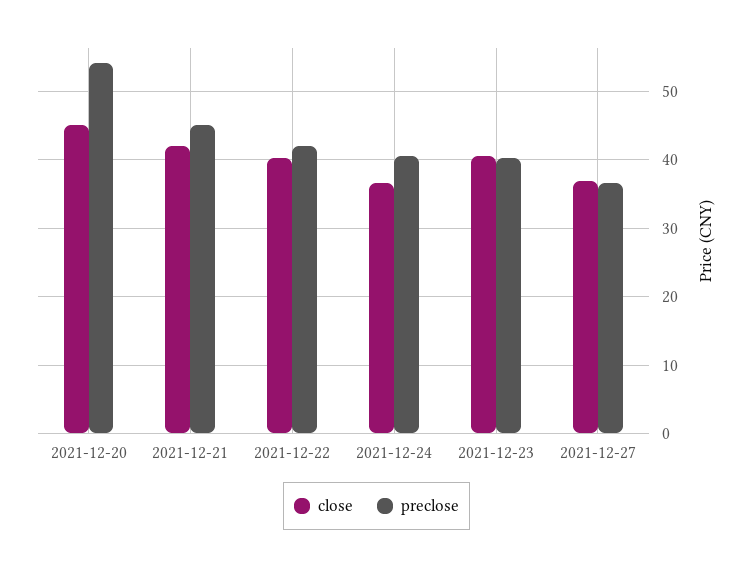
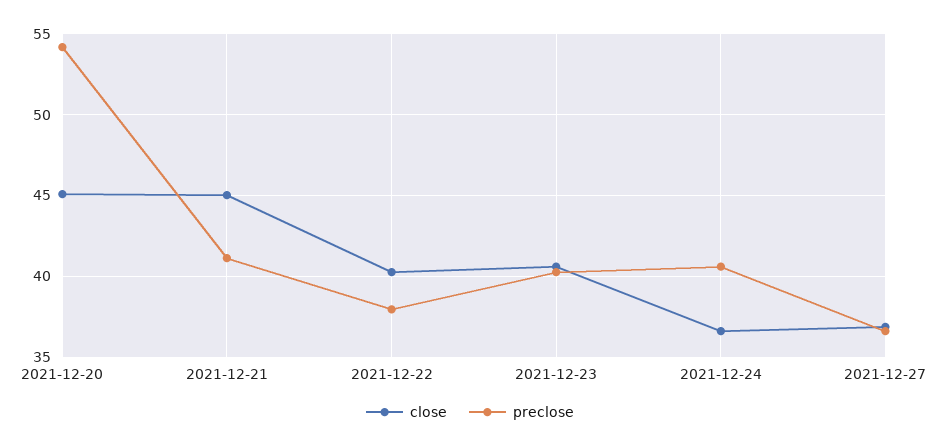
close, 2021-12-21: 42 -> 45
preclose, 2021-12-21: 45 -> 41
preclose, 2021-12-22: 42 -> 38

